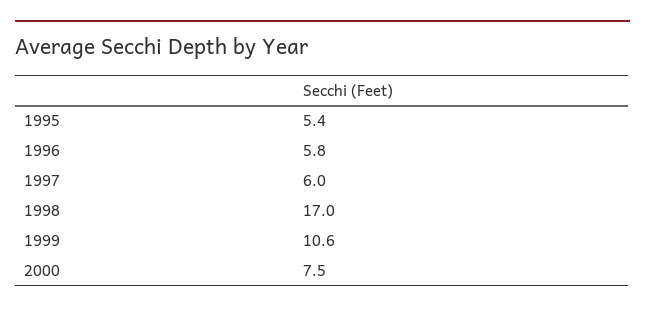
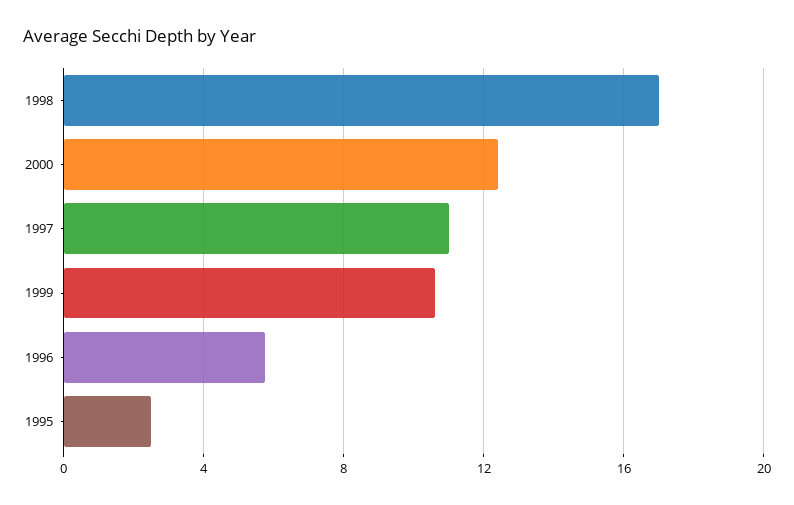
1995: 5.4 -> 2.5
1997: 6 -> 11
2000: 7.5 -> 12.5

